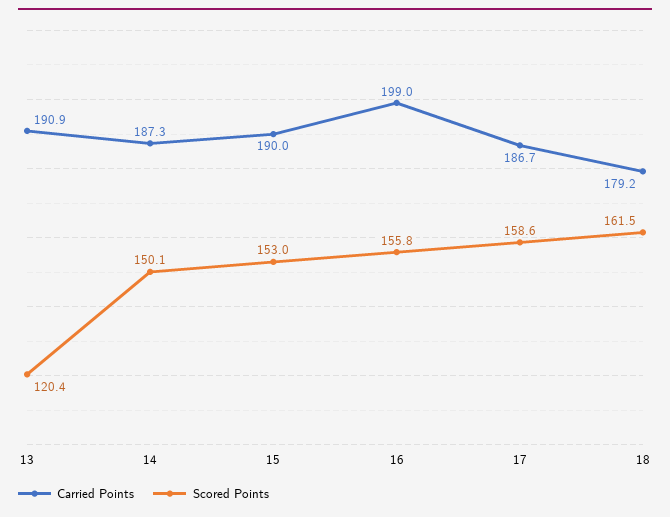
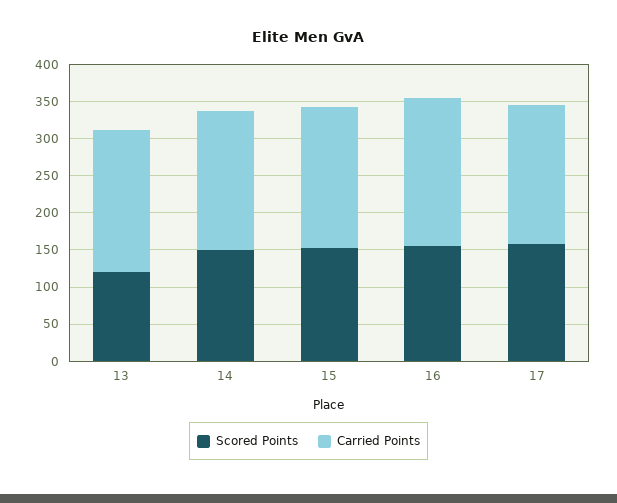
Carried Points, 18: 179.2 -> none
Scored Points, 18: 161.5 -> none

